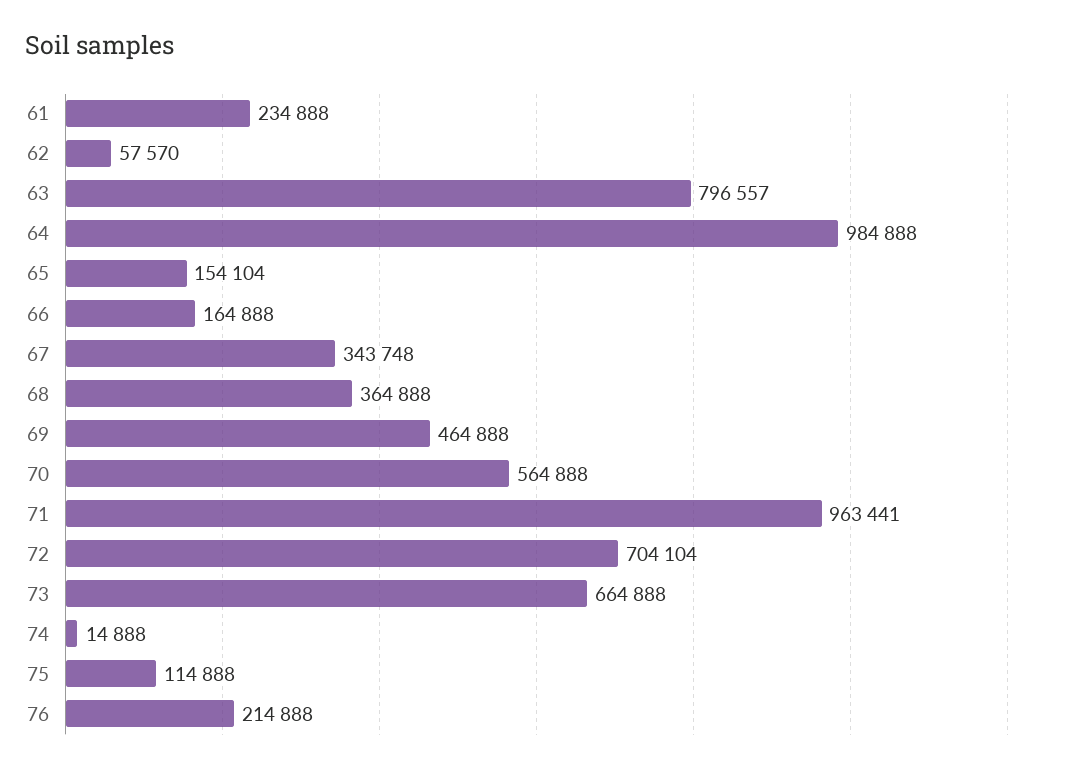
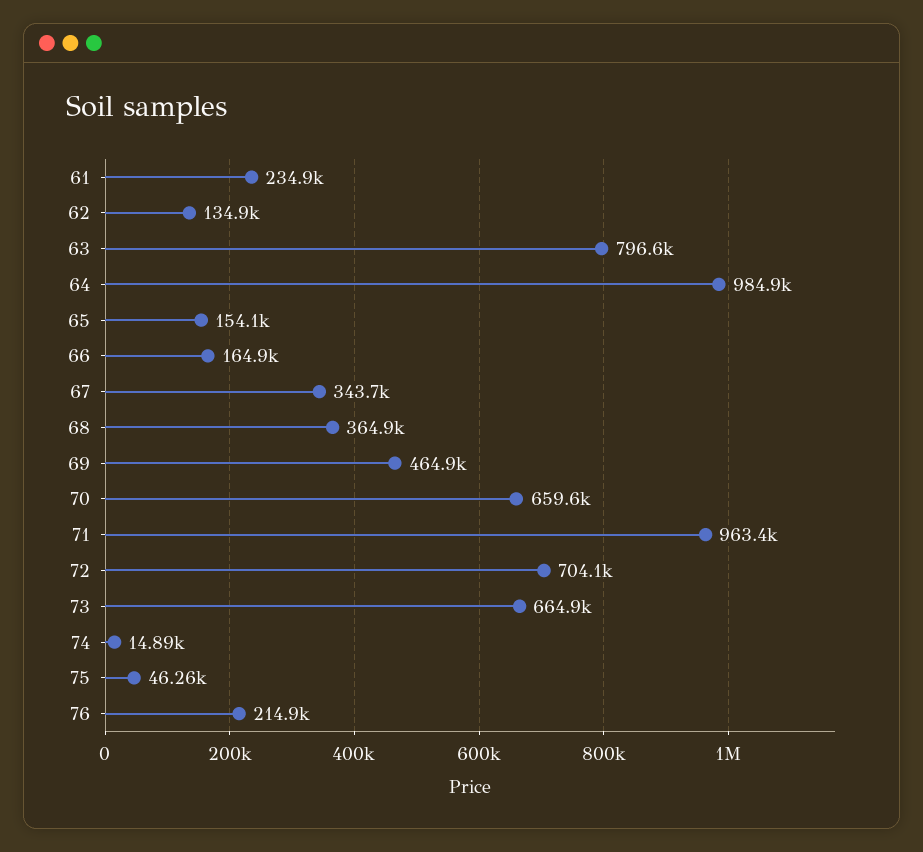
62: 57570 -> 134900
70: 564888 -> 659600
75: 114888 -> 46260

